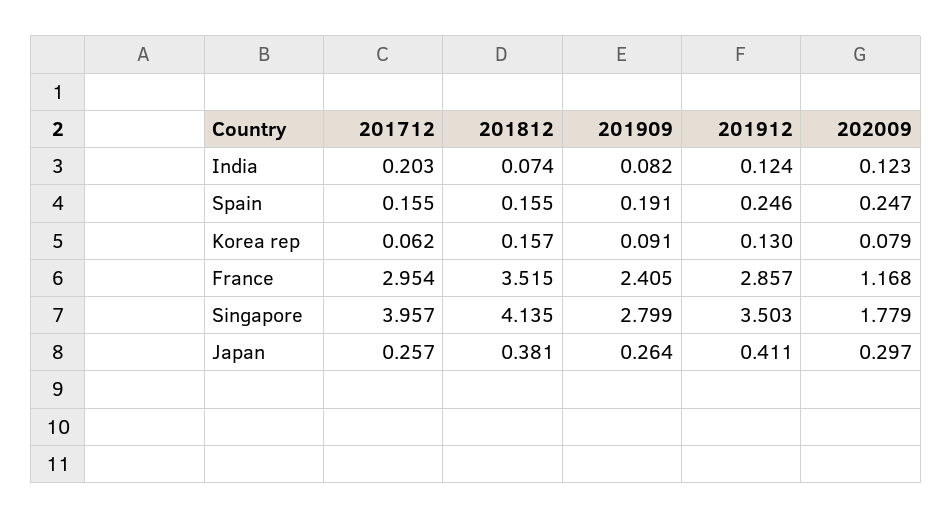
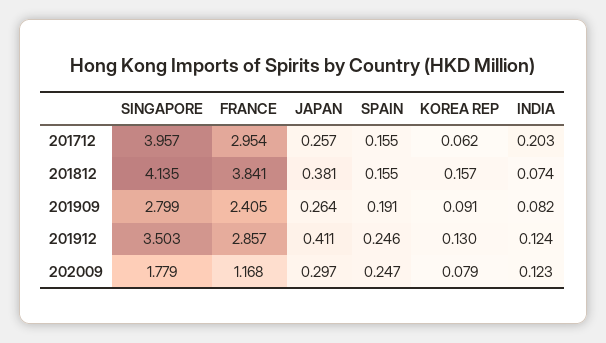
201812, France: 3.515 -> 3.841

